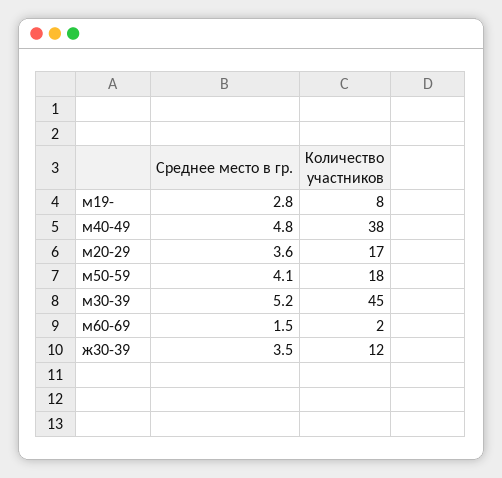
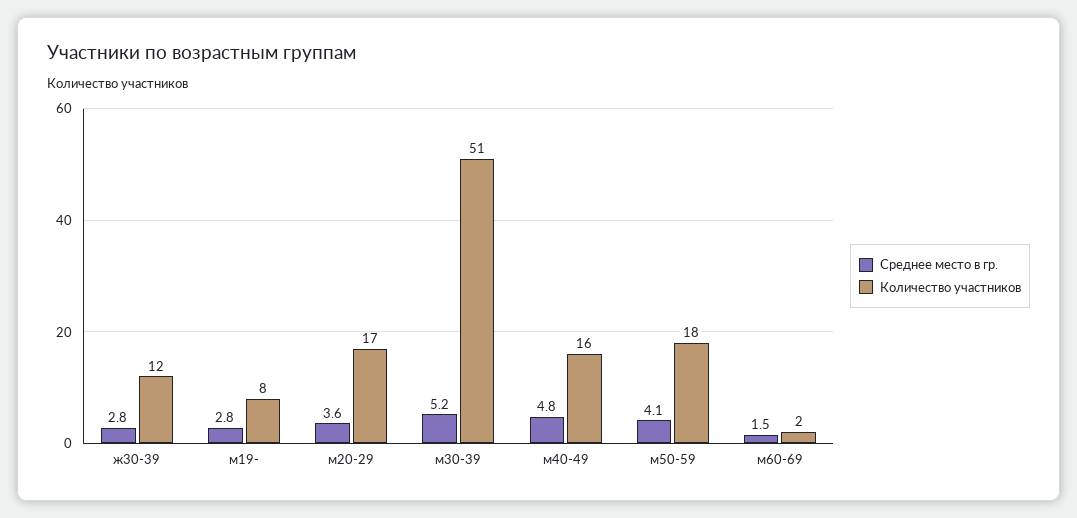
Количество участников, м40-49: 38 -> 16
Количество участников, м30-39: 45 -> 51
Среднее место в гр., ж30-39: 3.5 -> 2.8

